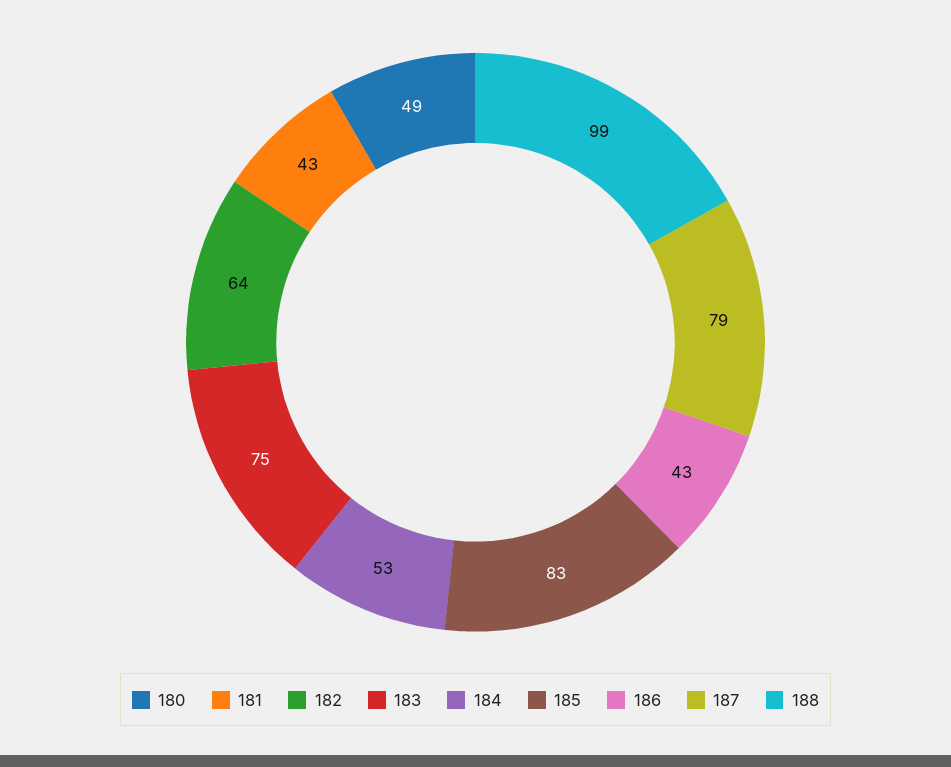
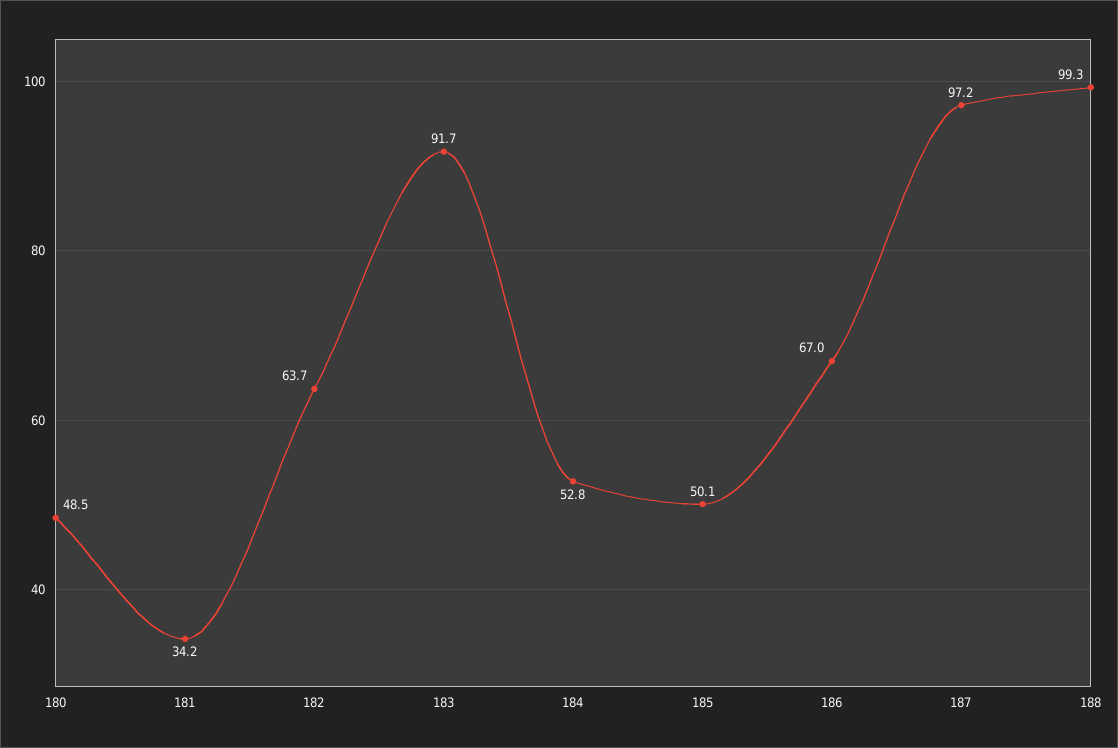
181: 43 -> 34.2
183: 75 -> 91.7
185: 83 -> 50.1
186: 43 -> 67
187: 79 -> 97.2

